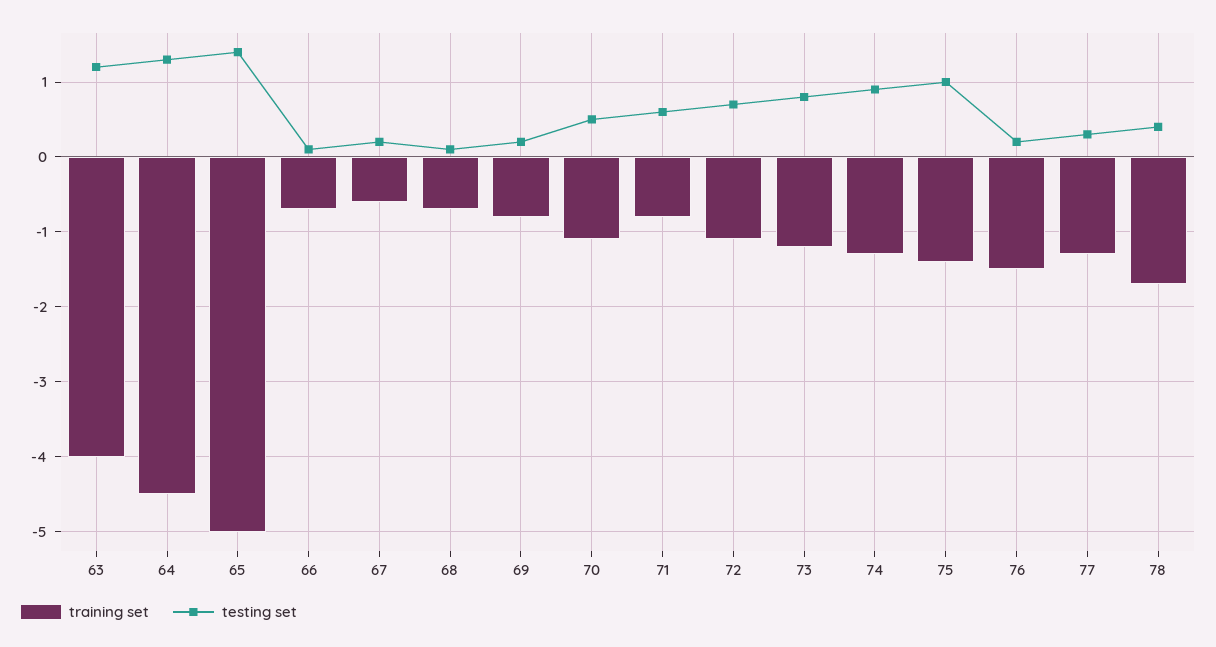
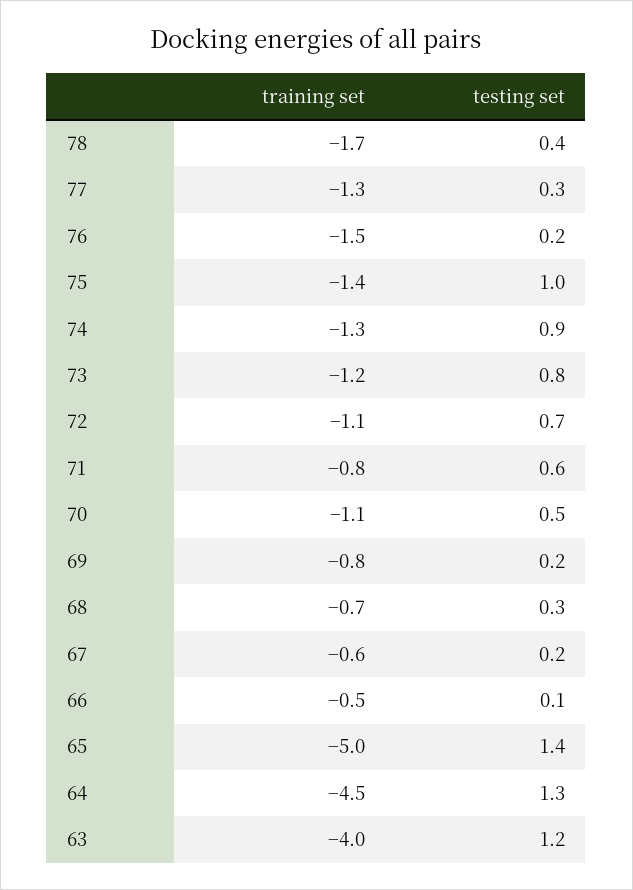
training set, 66: -0.7 -> -0.5
testing set, 68: 0.1 -> 0.3

